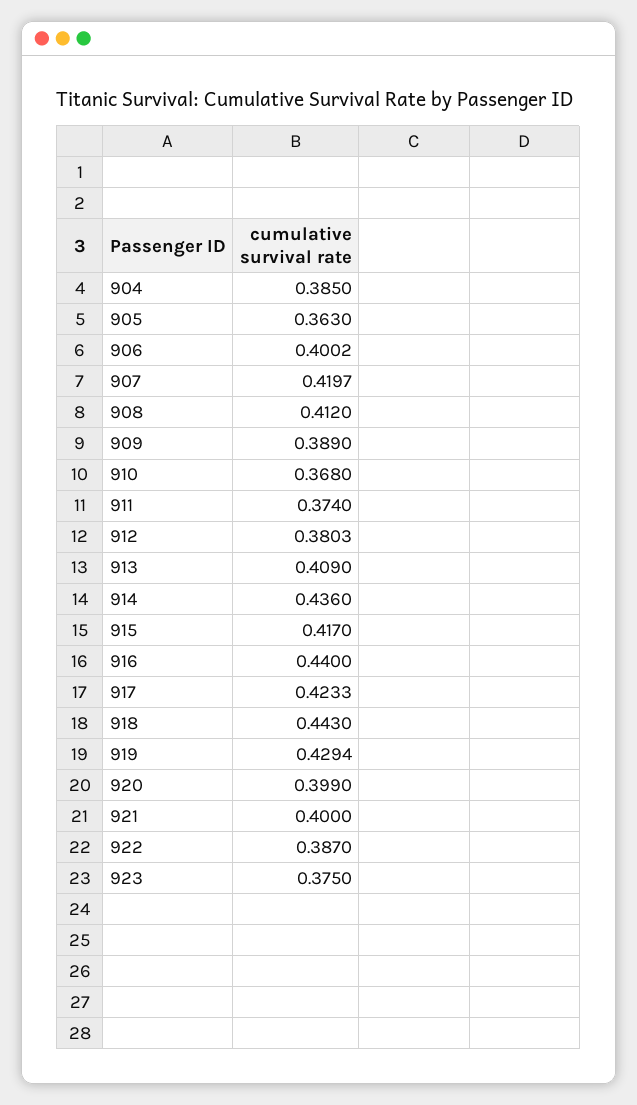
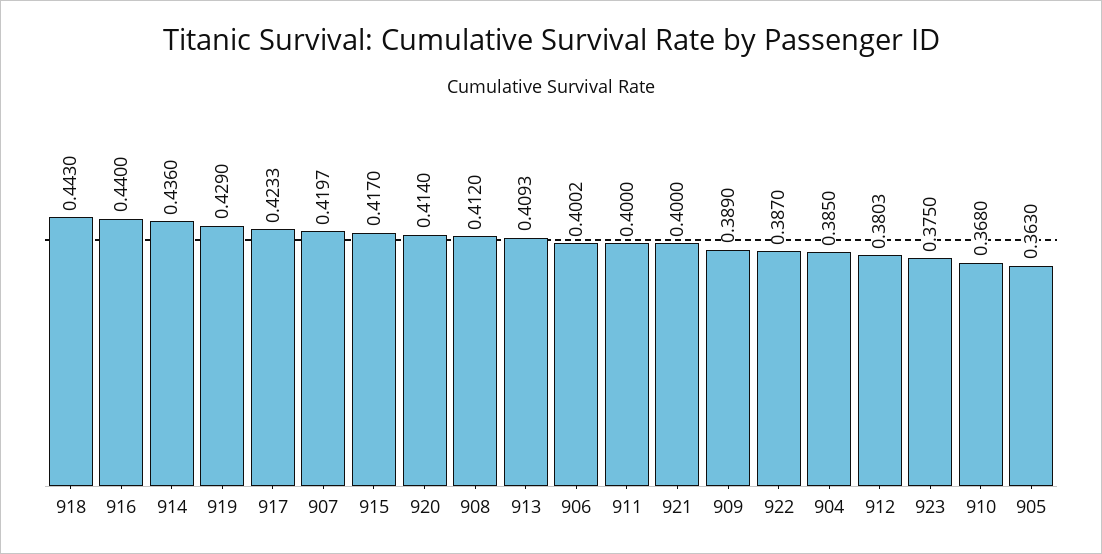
911: 0.374 -> 0.4
913: 0.409 -> 0.4093
919: 0.4294 -> 0.429
920: 0.399 -> 0.414

